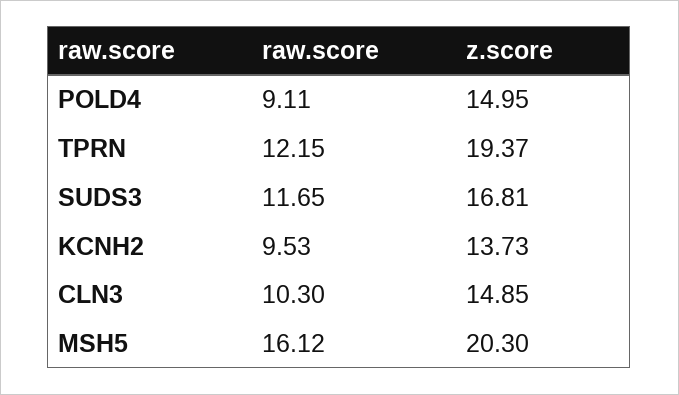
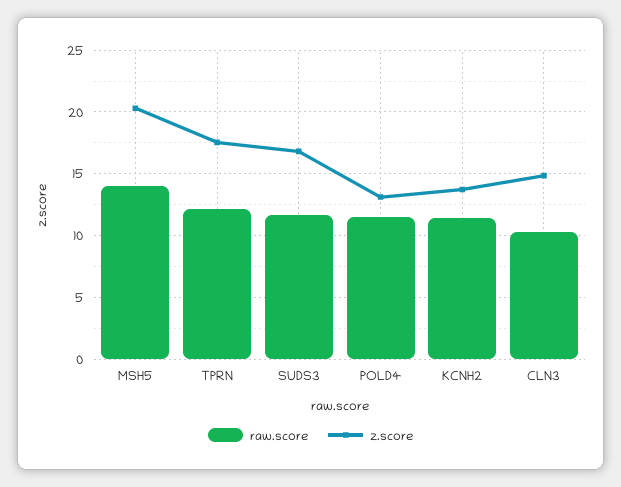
raw.score, POLD4: 9.11 -> 11.5
z.score, POLD4: 14.95 -> 13
z.score, TPRN: 19.37 -> 17.5
raw.score, KCNH2: 9.53 -> 11.5
raw.score, MSH5: 16.12 -> 14

